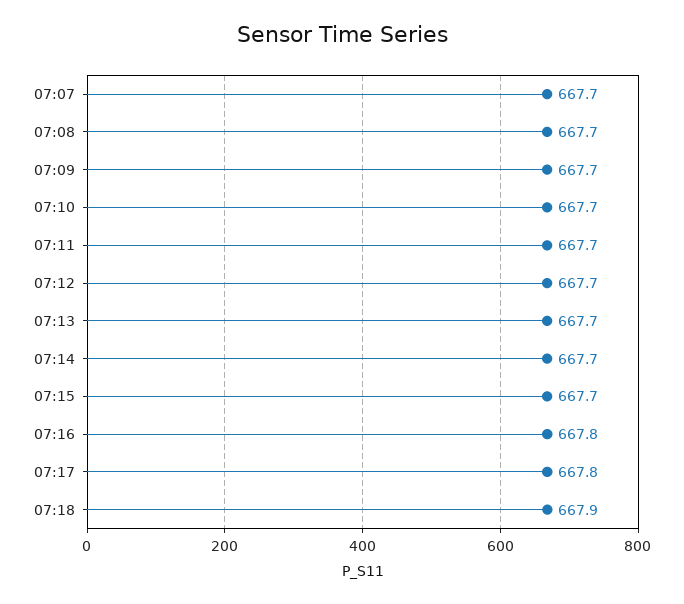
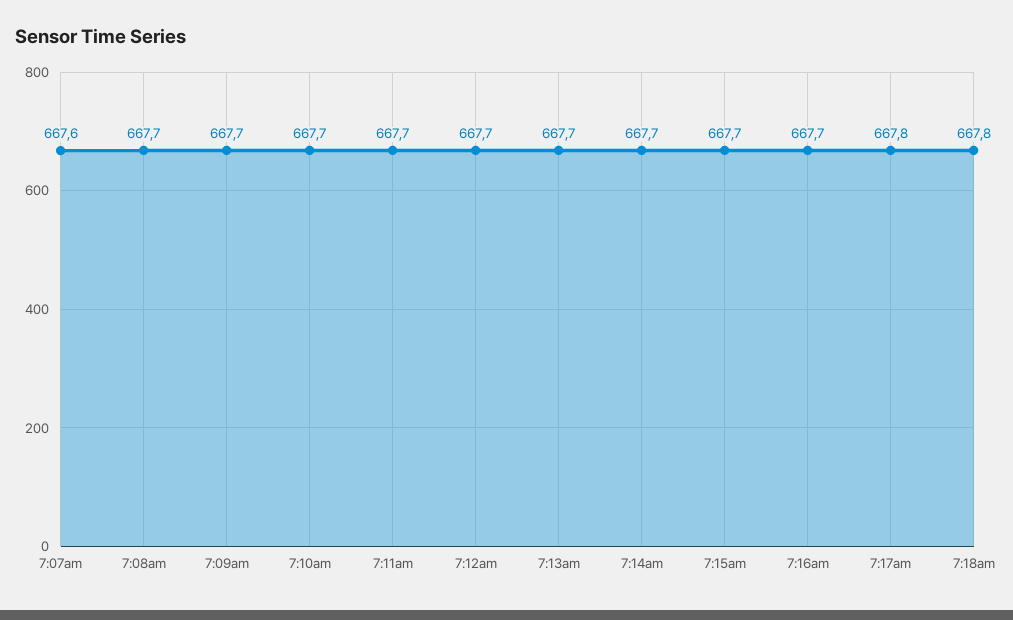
07:07: 667.7 -> 667.6
07:16: 667.8 -> 667.7
07:18: 667.9 -> 667.8

